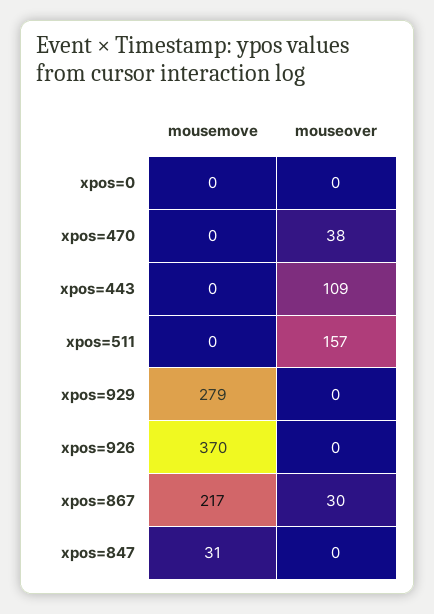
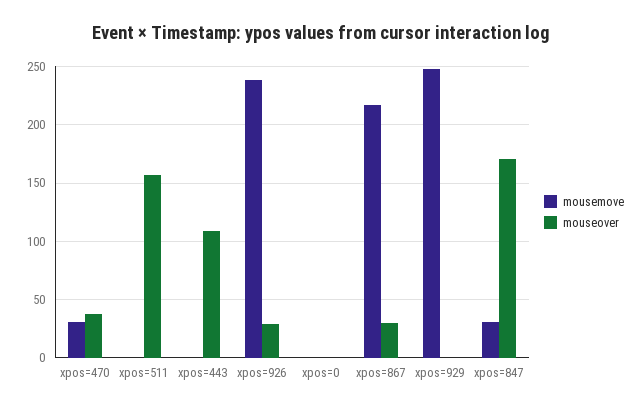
mousemove, xpos=470: 0 -> 30
mousemove, xpos=929: 279 -> 250
mousemove, xpos=926: 370 -> 240
mouseover, xpos=926: 0 -> 30
mouseover, xpos=847: 0 -> 170

